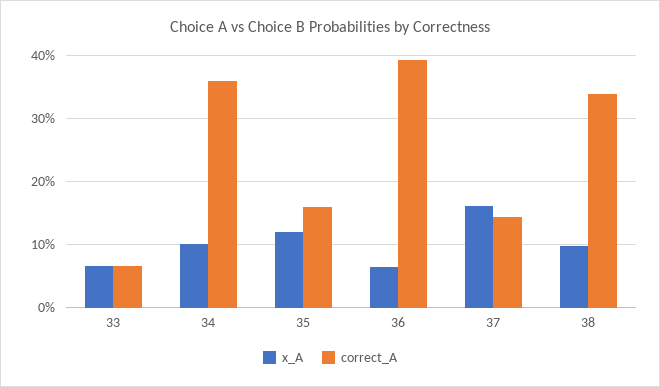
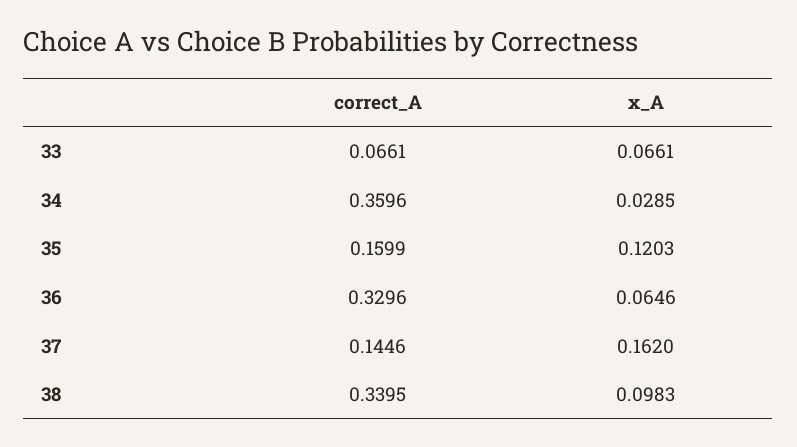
x_A, 34: 0.1 -> 0.0285
correct_A, 36: 0.39 -> 0.3296

